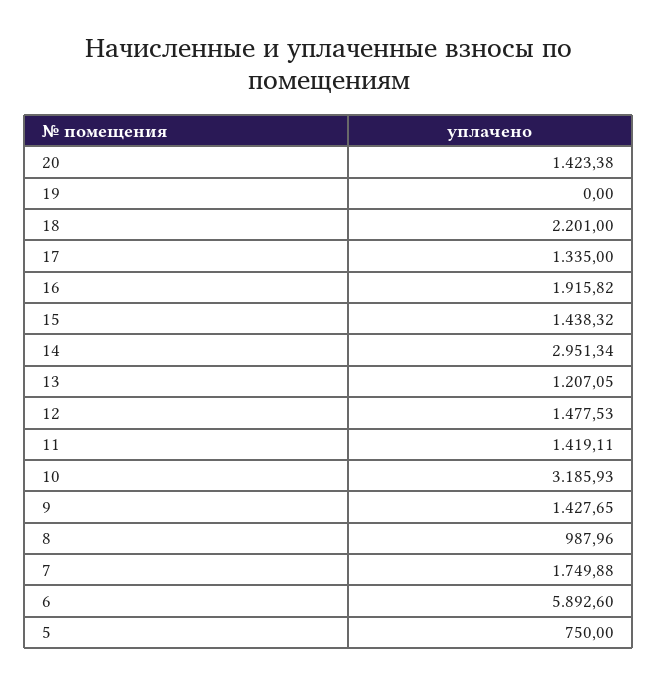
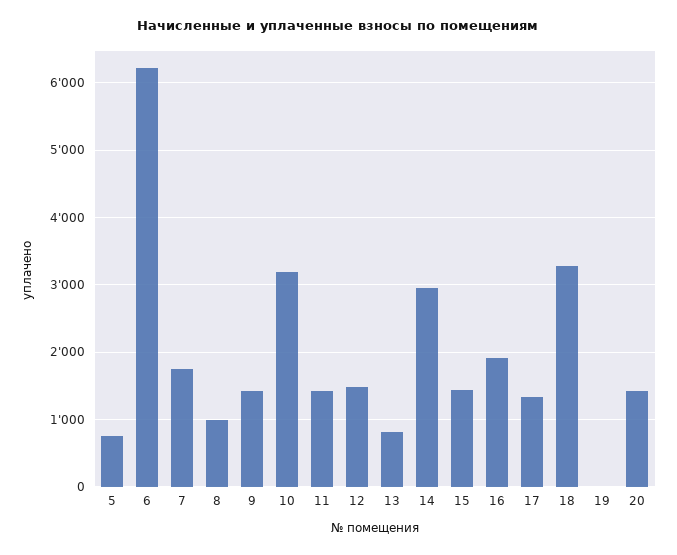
18: 2201 -> 3300
13: 1207.05 -> 800
6: 5892.6 -> 6200

